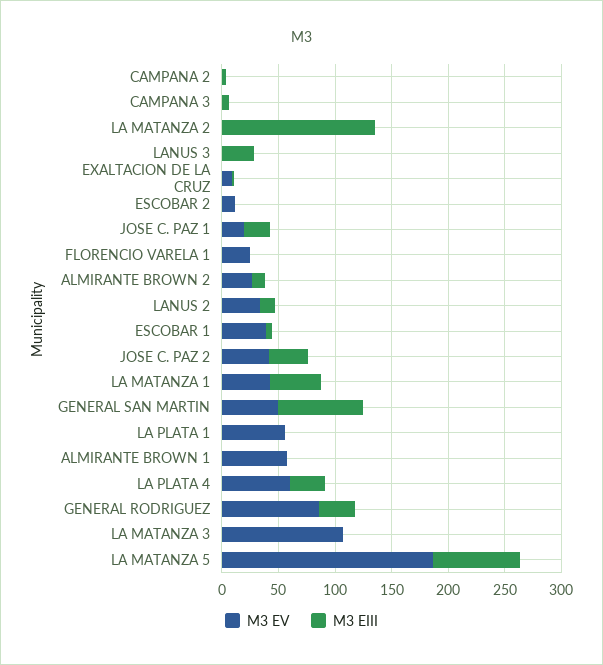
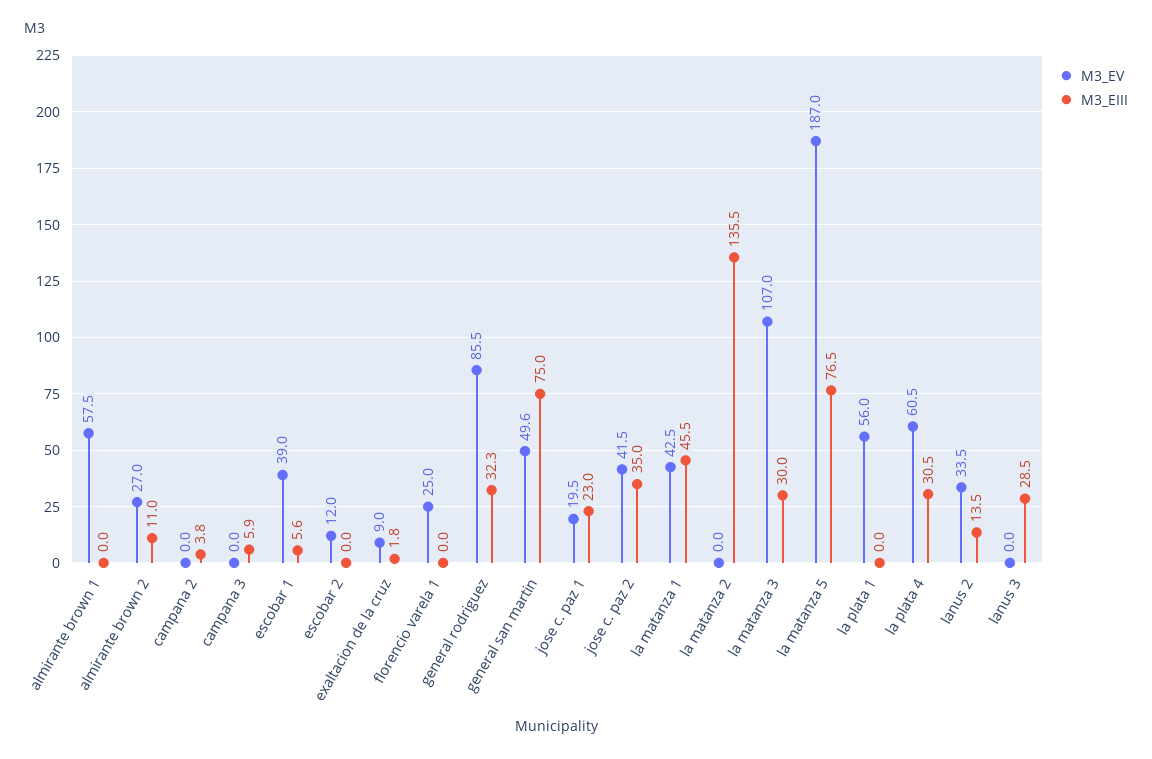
M3 EIII, LA MATANZA 3: 0 -> 30

